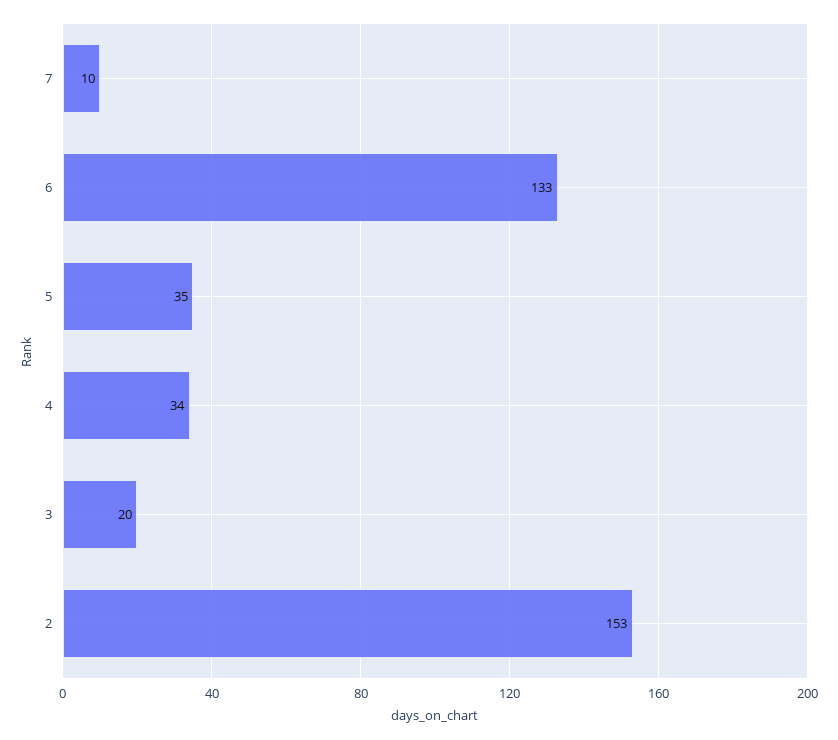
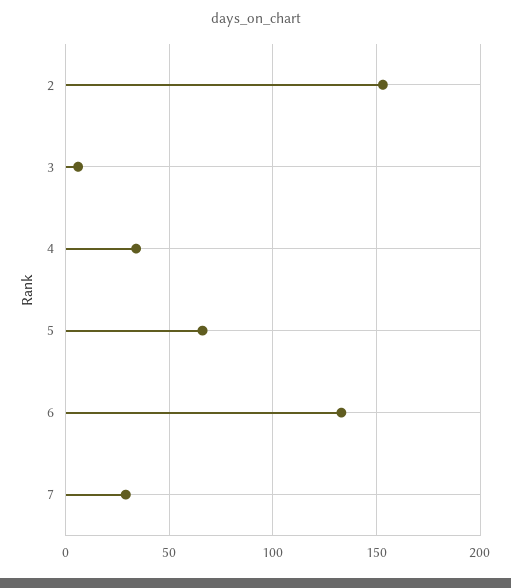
7: 10 -> 30
5: 35 -> 65
3: 20 -> 5

